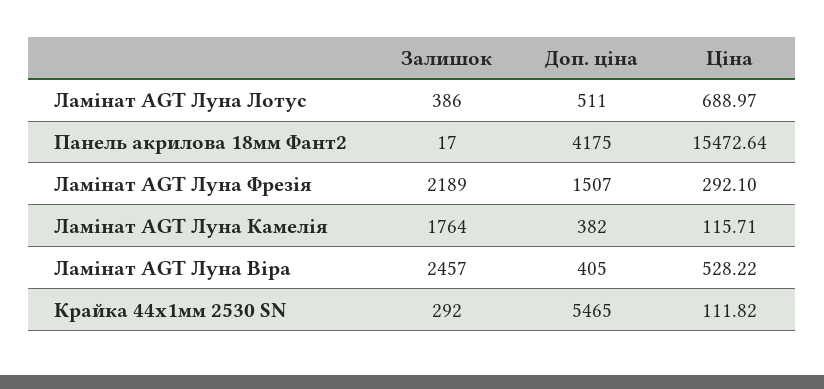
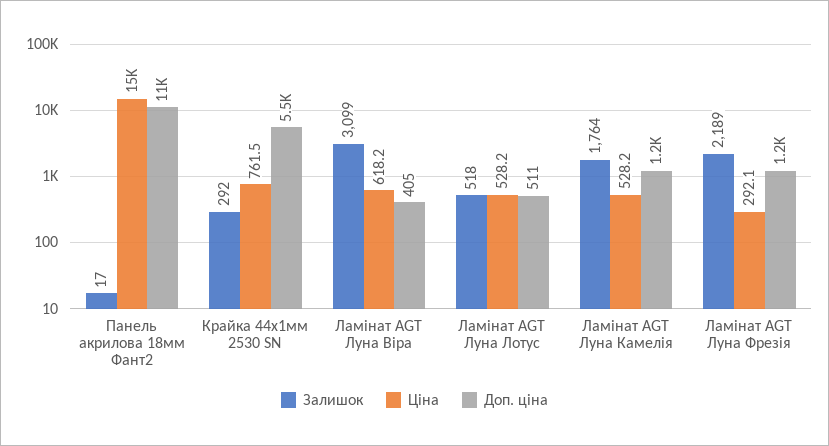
Залишок, Ламінат AGT Луна Лотус: 386 -> 518
Ціна, Ламінат AGT Луна Лотус: 688.97 -> 528.2
Доп. ціна, Панель акрилова 18мм Фант2: 4175 -> 11000
Доп. ціна, Ламінат AGT Луна Фрезія: 1507 -> 1200
Доп. ціна, Ламінат AGT Луна Камелія: 382 -> 1200
Ціна, Ламінат AGT Луна Камелія: 115.71 -> 528.2
Залишок, Ламінат AGT Луна Віра: 2457 -> 3099
Ціна, Ламінат AGT Луна Віра: 528.22 -> 618.2
Ціна, Крайка 44x1мм 2530 SN: 111.82 -> 761.5

